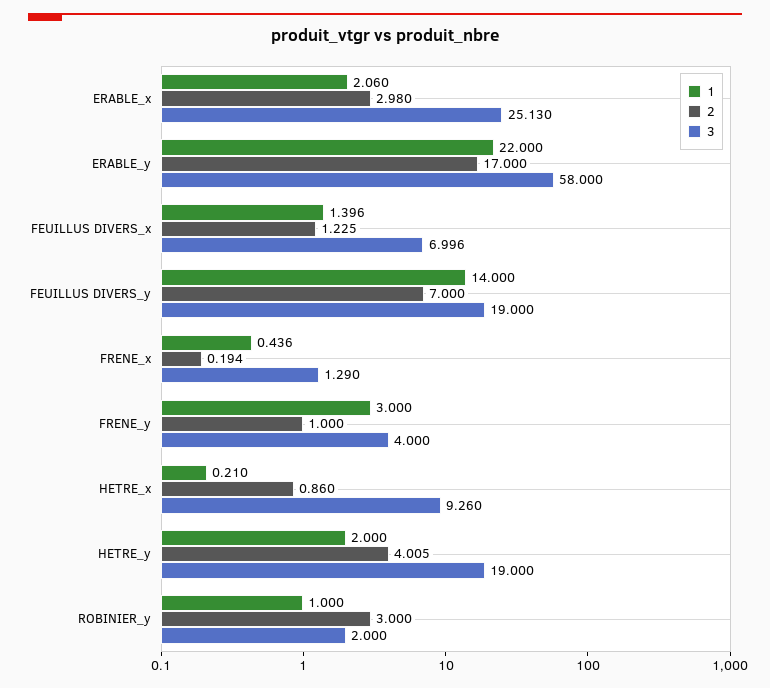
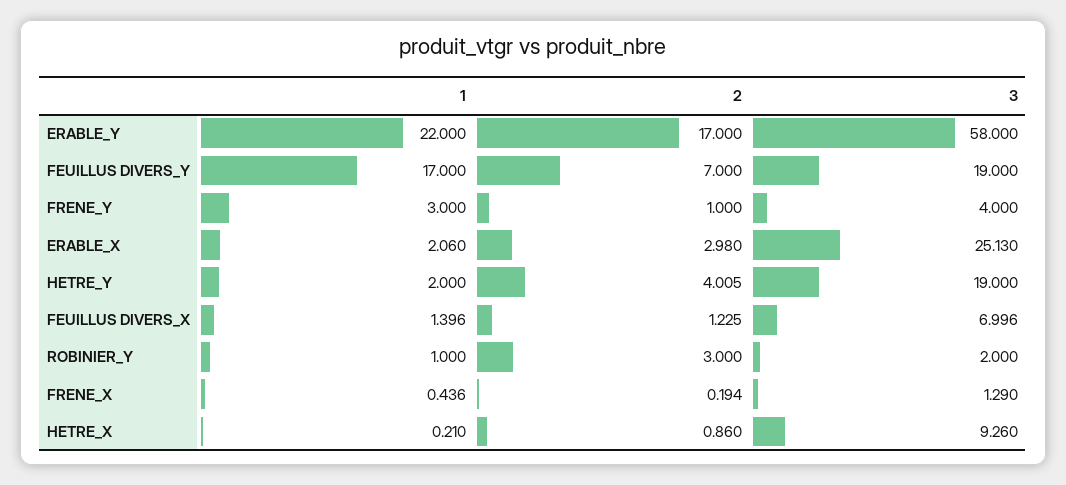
1, FEUILLUS DIVERS_y: 14 -> 17

